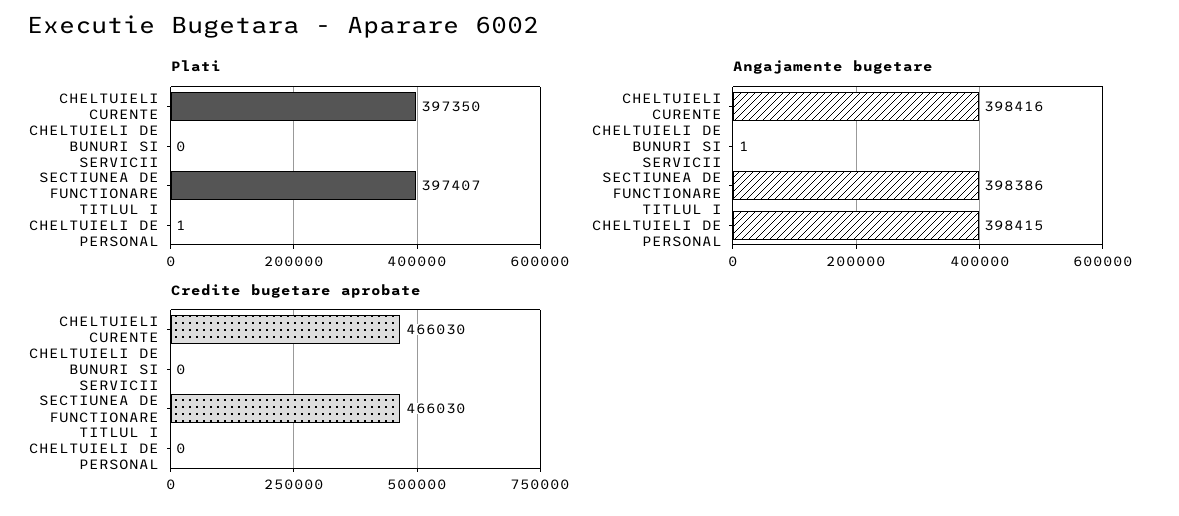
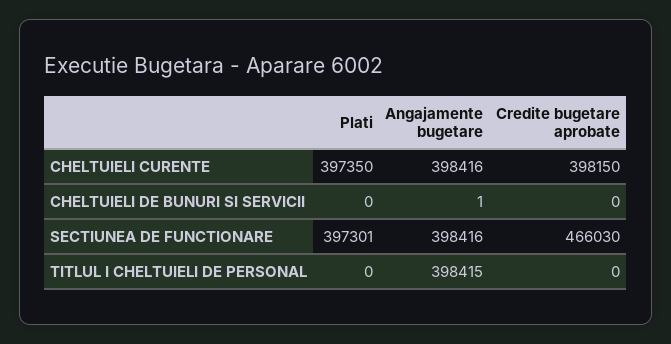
Plati, SECTIUNEA DE FUNCTIONARE: 397407 -> 397301
Plati, TITLUL I CHELTUIELI DE PERSONAL: 1 -> 0
Angajamente bugetare, SECTIUNEA DE FUNCTIONARE: 398386 -> 398416
Credite bugetare aprobate, CHELTUIELI CURENTE: 466030 -> 398150

